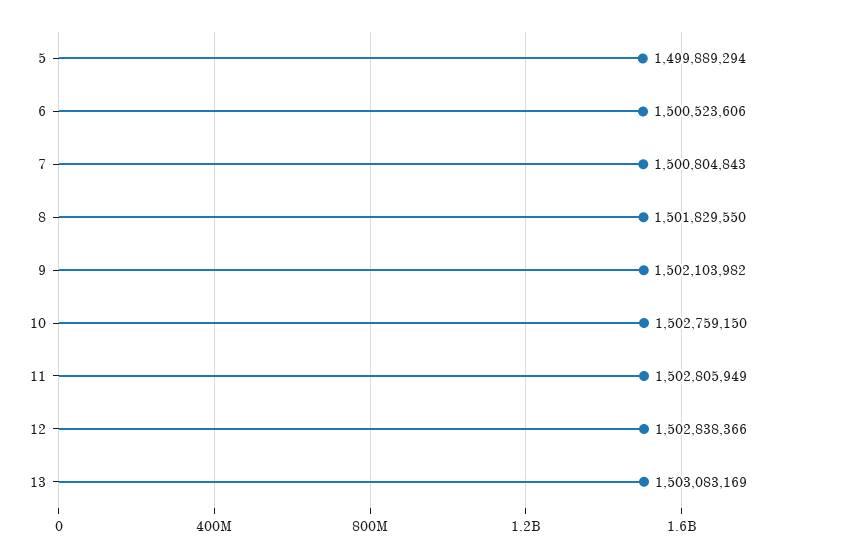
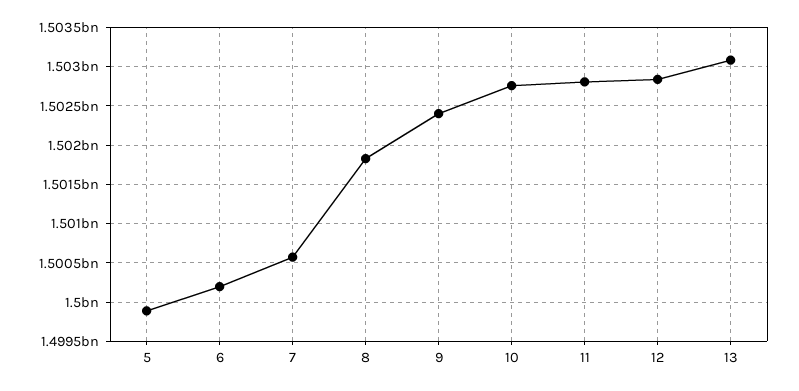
6: 1500523606 -> 1500200000
7: 1500804843 -> 1500600000
9: 1502103982 -> 1502400000

